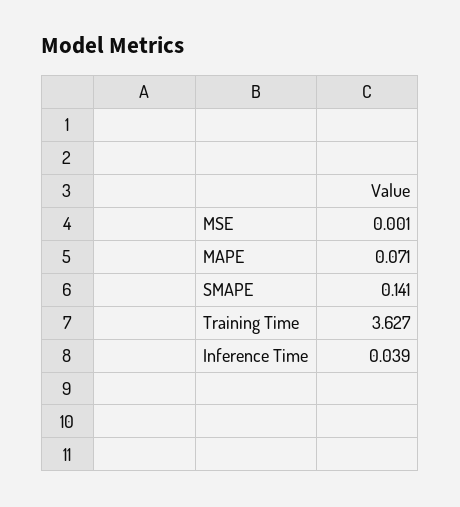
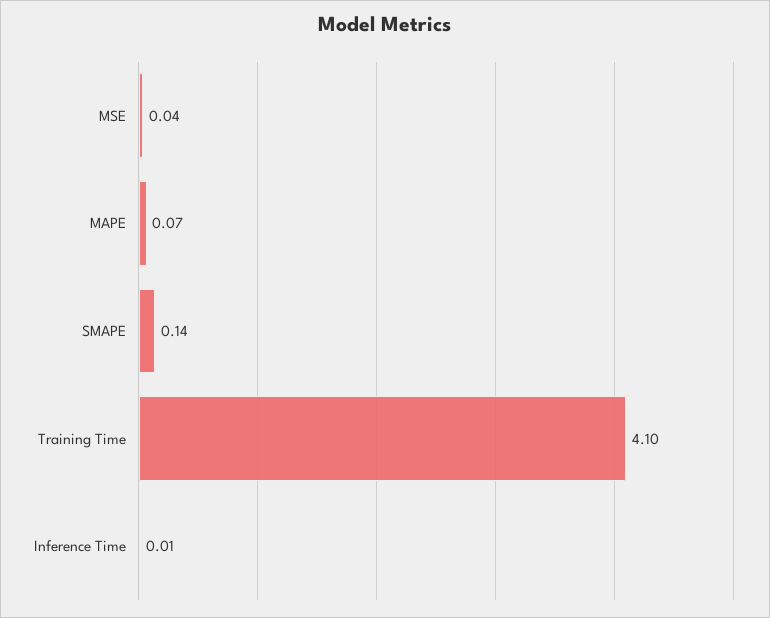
MSE: 0.001 -> 0.04
Training Time: 3.627 -> 4.1
Inference Time: 0.039 -> 0.01

